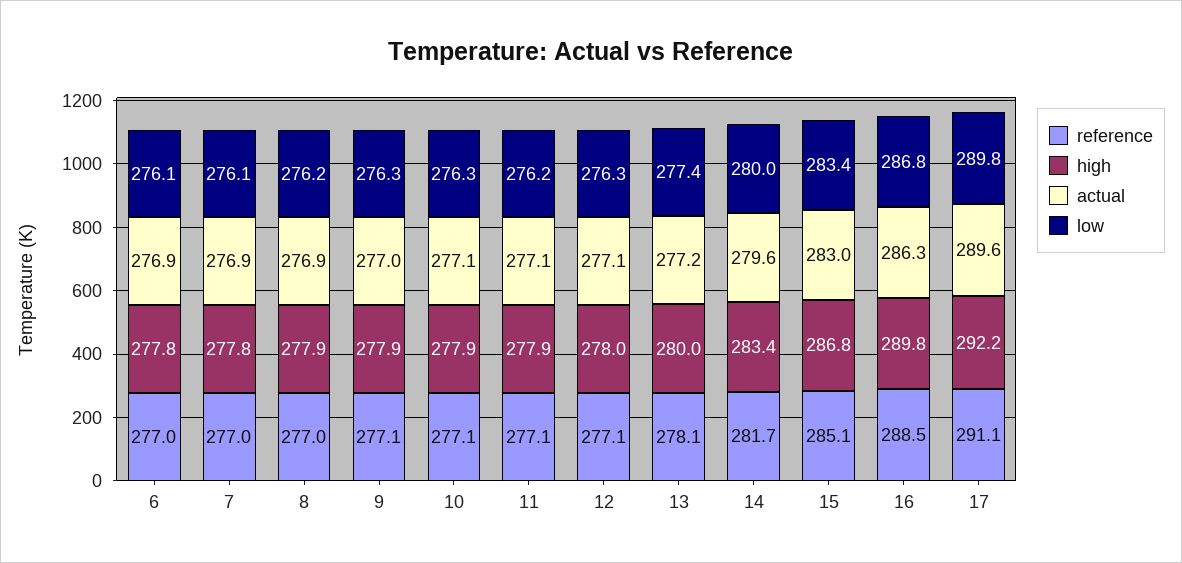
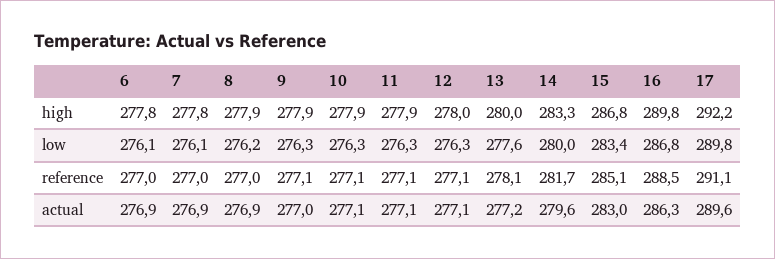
low, 11: 276.2 -> 276.3
low, 13: 277.4 -> 277.6
high, 14: 283.4 -> 283.3

